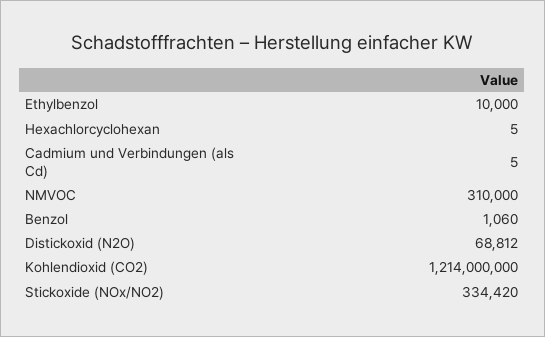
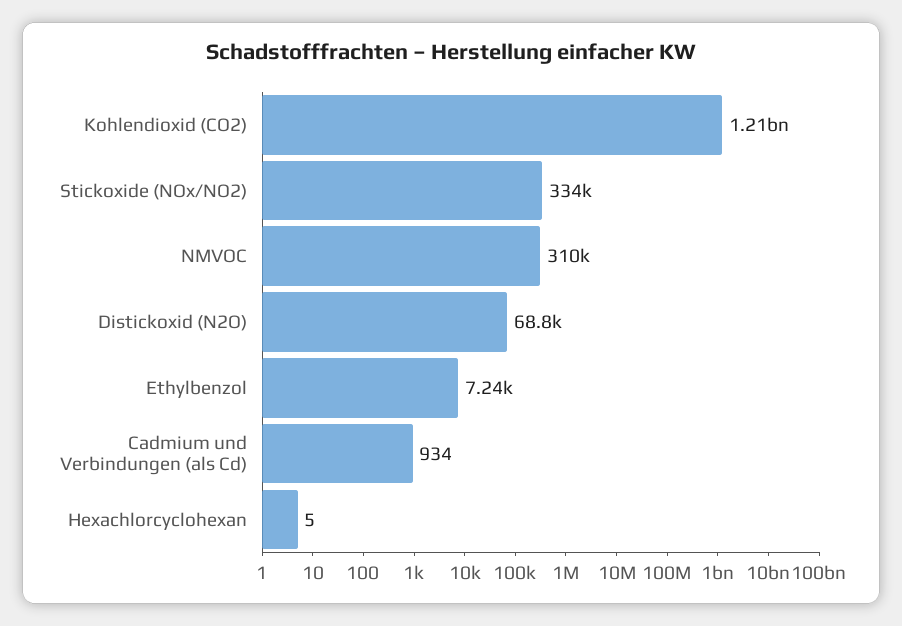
Ethylbenzol: 10000 -> 7240
Cadmium und Verbindungen (als Cd): 5 -> 934
Benzol: 1060 -> none

